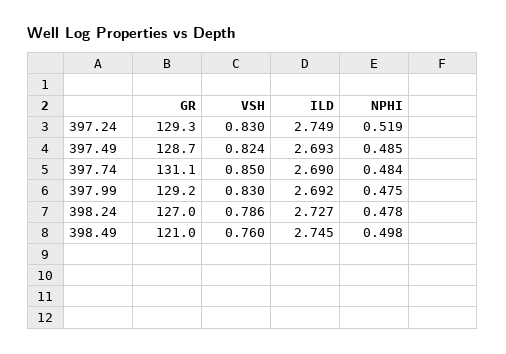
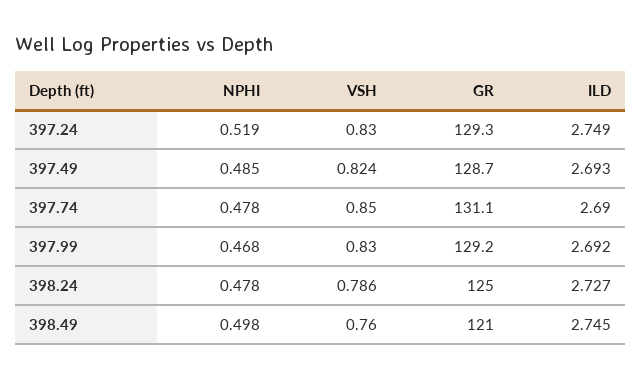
NPHI, 397.74: 0.484 -> 0.478
NPHI, 397.99: 0.475 -> 0.468
GR, 398.24: 127 -> 125

